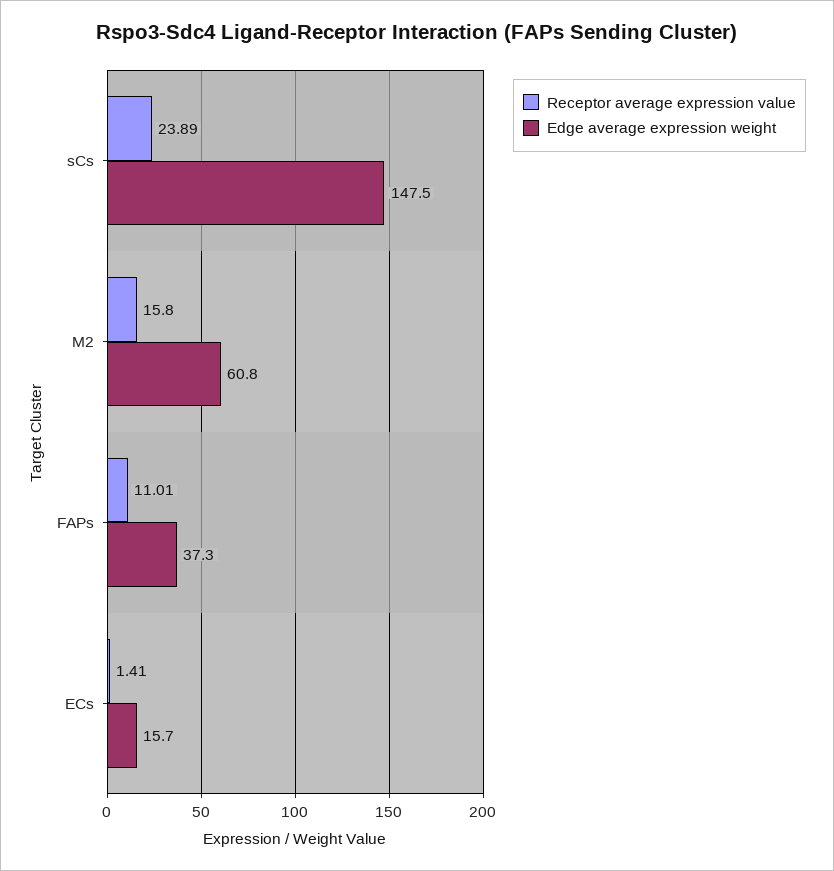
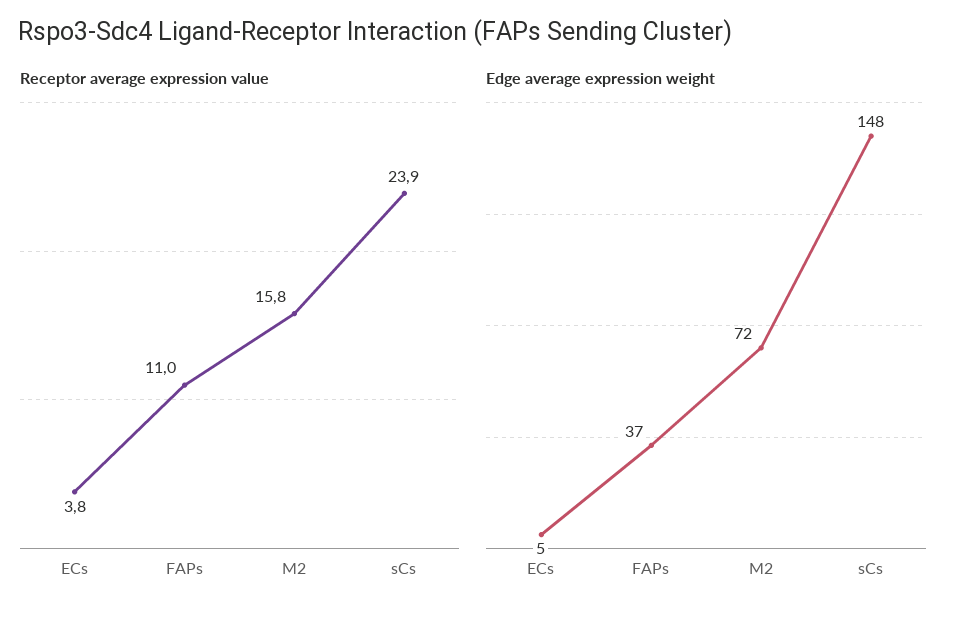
Edge average expression weight, M2: 60.8 -> 72
Receptor average expression value, ECs: 1.41 -> 3.8
Edge average expression weight, ECs: 15.7 -> 5

